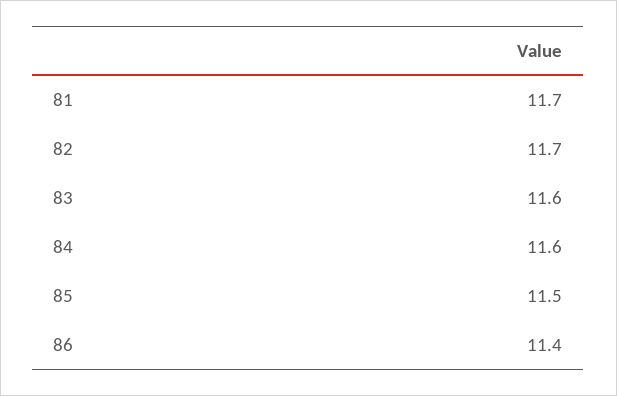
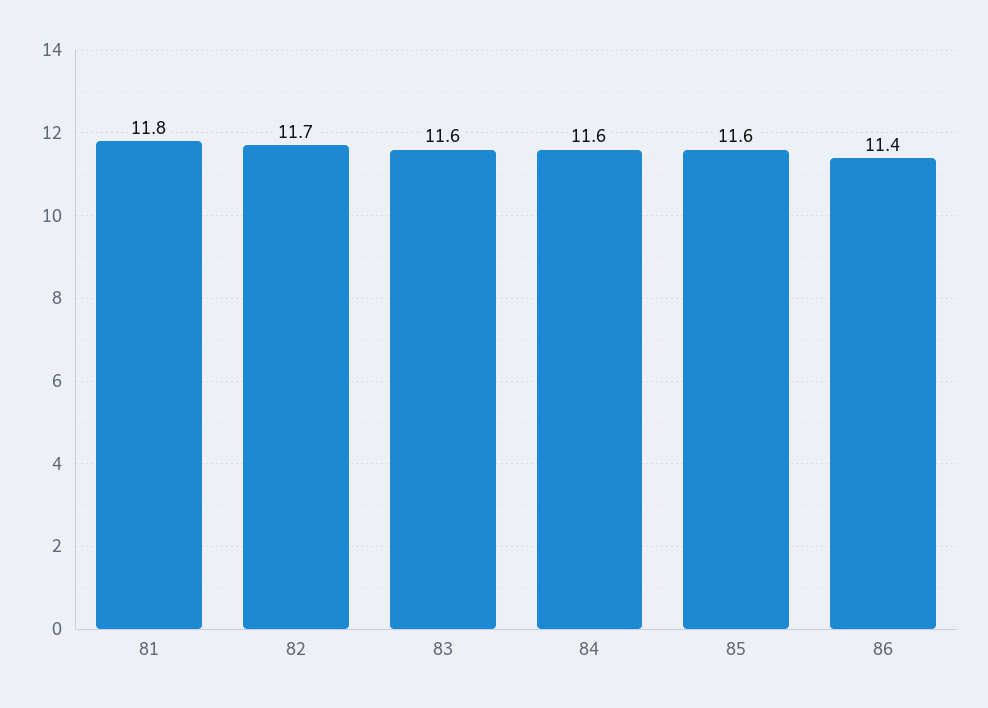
81: 11.7 -> 11.8
85: 11.5 -> 11.6

